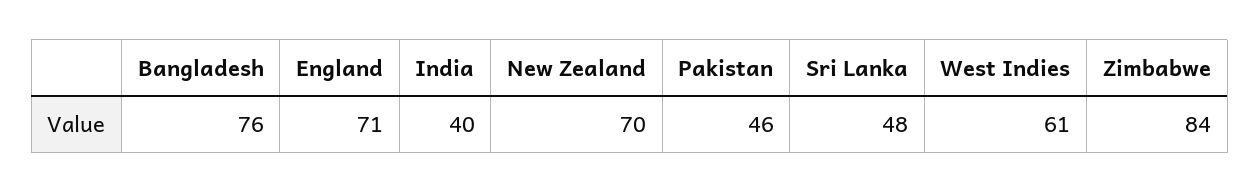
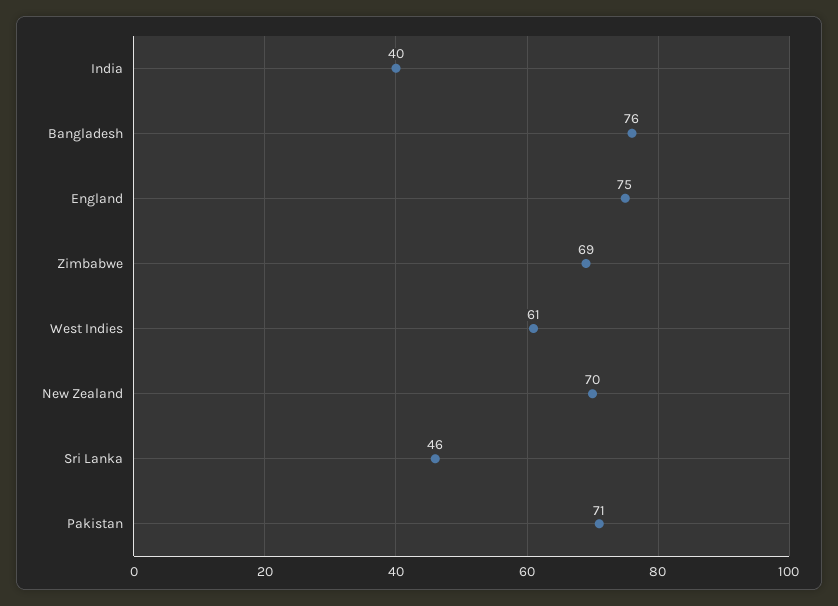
England: 71 -> 75
Pakistan: 46 -> 71
Sri Lanka: 48 -> 46
Zimbabwe: 84 -> 69

